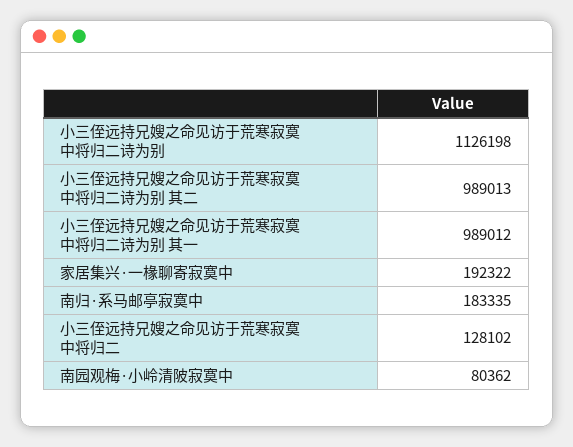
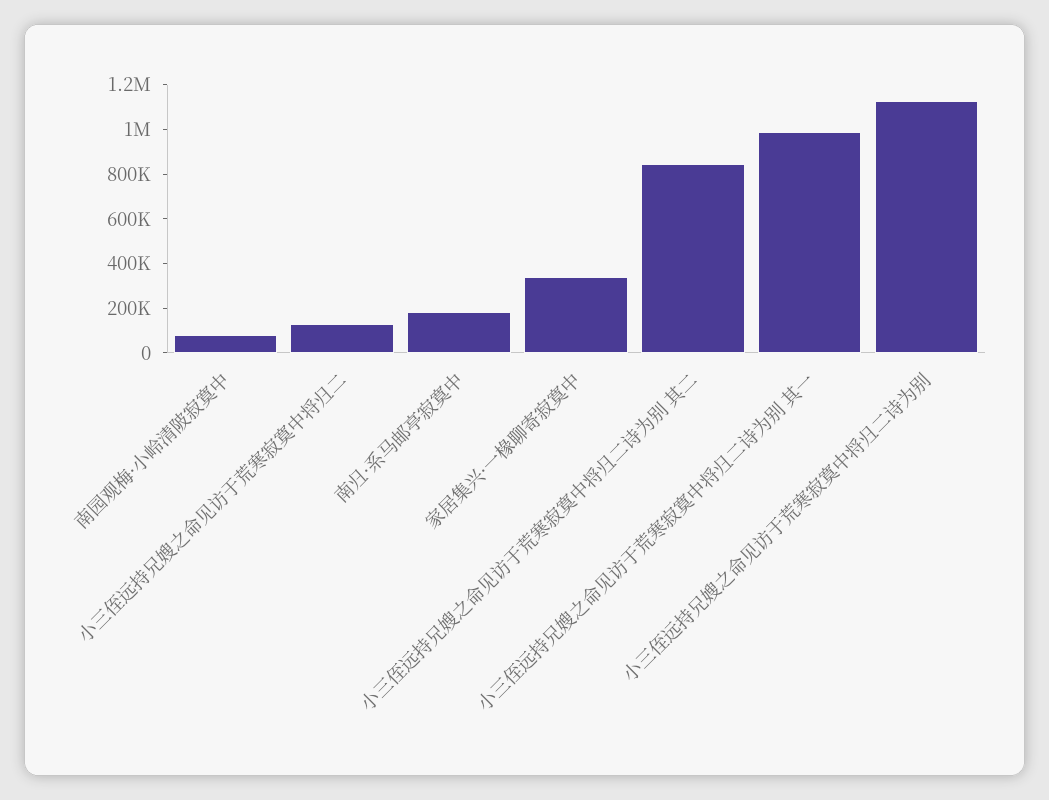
小三侄远持兄嫂之命见访于荒寒寂寞中将归二诗为别 其二: 989013 -> 850000
家居集兴·一椽聊寄寂寞中: 192322 -> 350000

